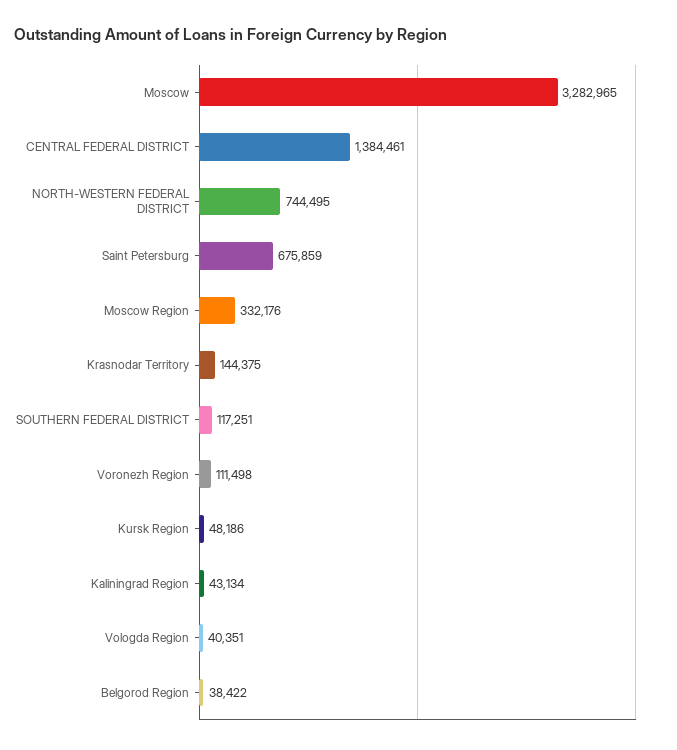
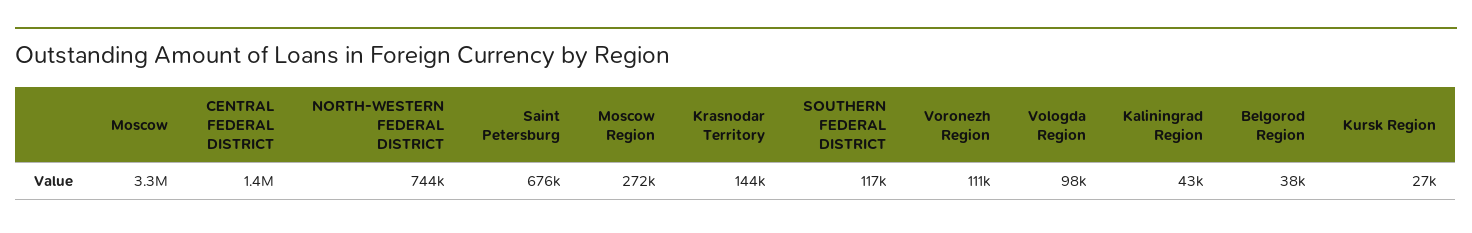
Moscow Region: 332176 -> 272000
Kursk Region: 48186 -> 27000
Vologda Region: 40351 -> 98000

